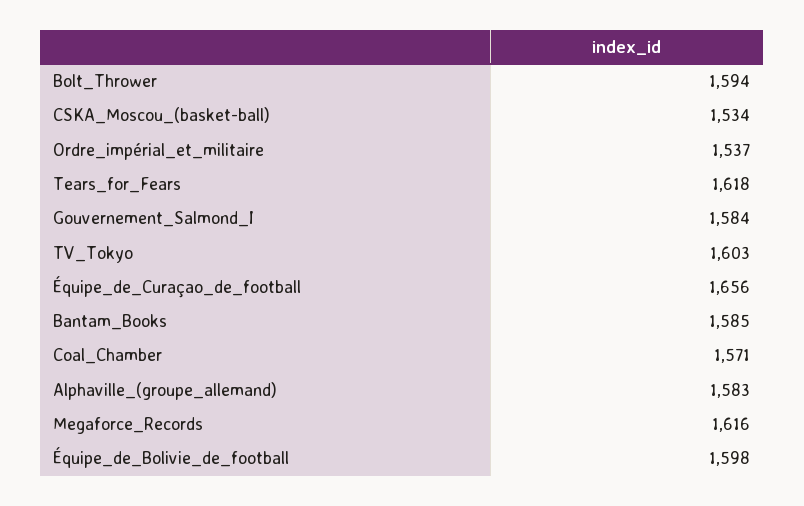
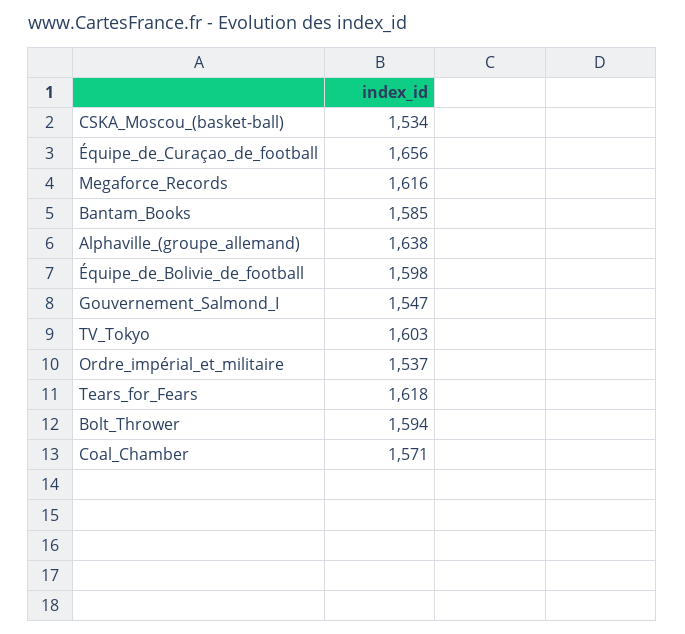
Gouvernement_Salmond_I: 1584 -> 1547
Alphaville_(groupe_allemand): 1583 -> 1638

